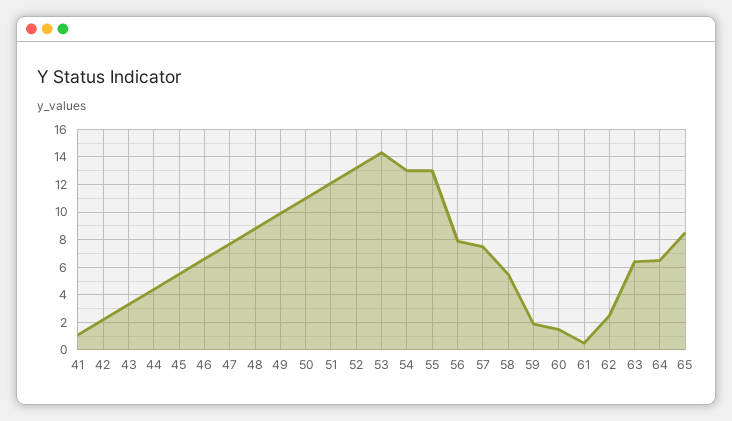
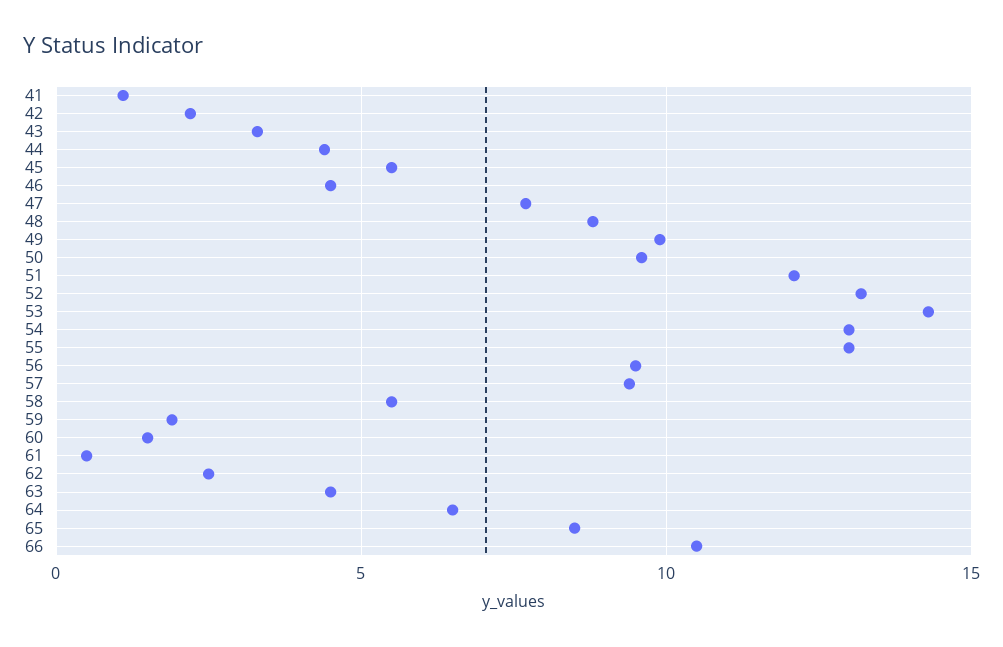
46: 6.5 -> 4.5
50: 11 -> 9.5
56: 8 -> 9.5
57: 7.5 -> 9.5
63: 6.5 -> 4.5
66: none -> 10.5

